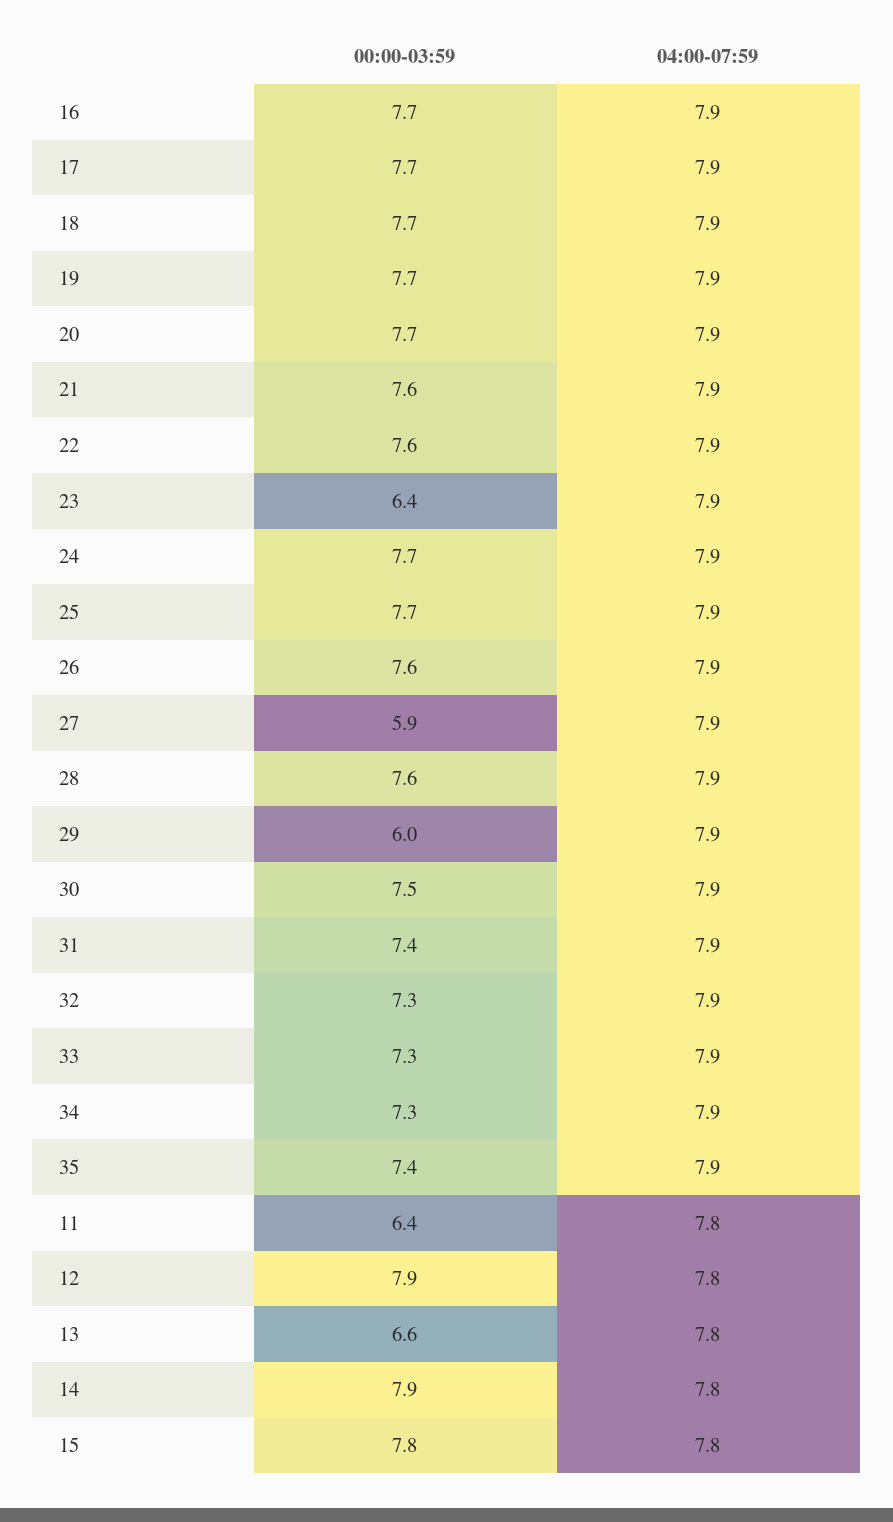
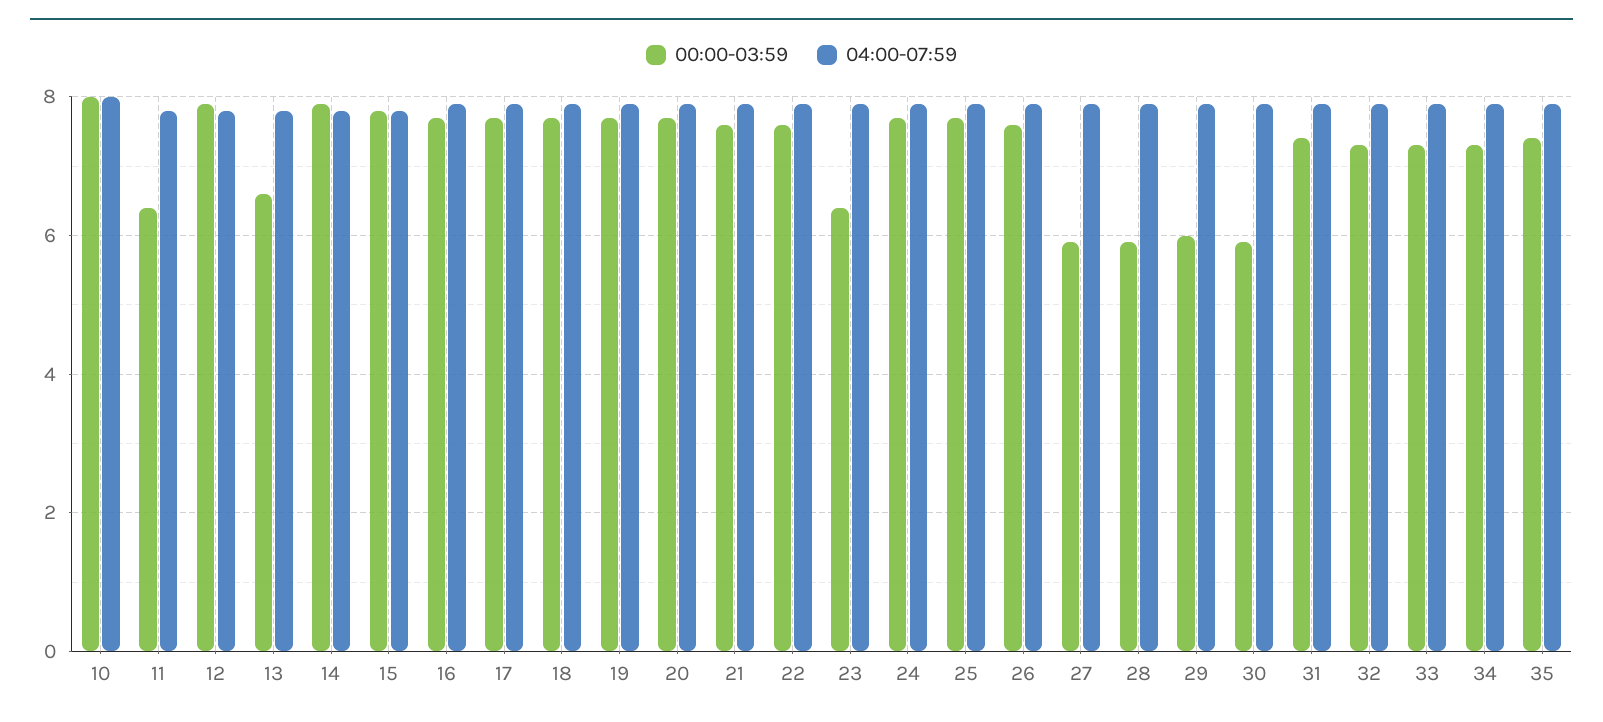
00:00-03:59, 28: 7.6 -> 6
00:00-03:59, 30: 7.5 -> 6
00:00-03:59, 10: none -> 8
04:00-07:59, 10: none -> 8

